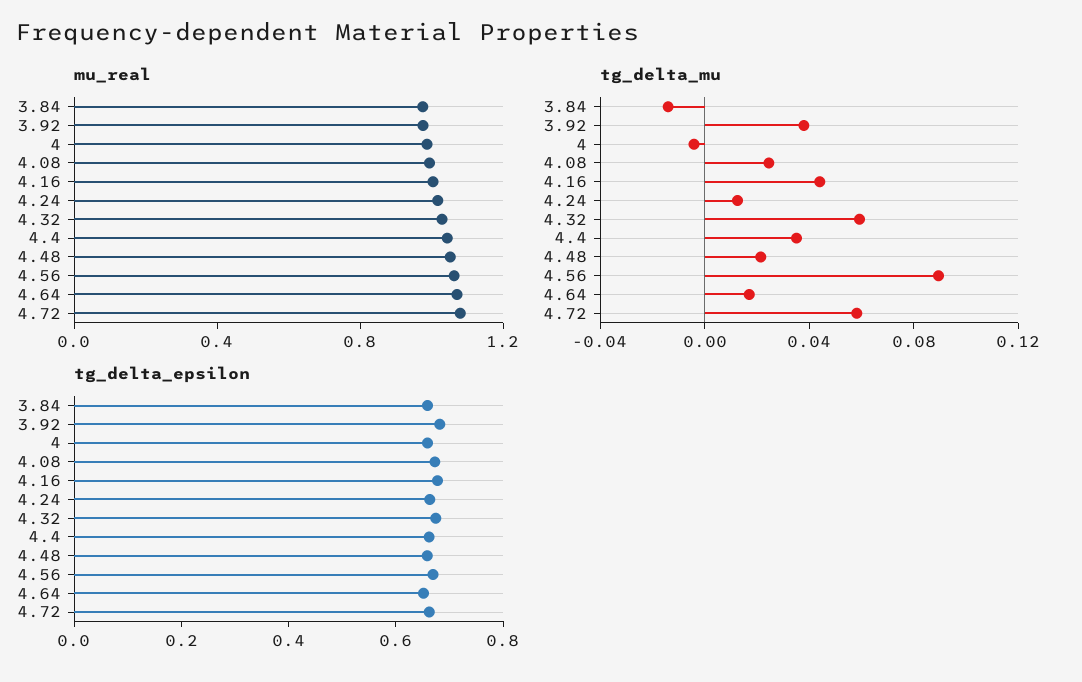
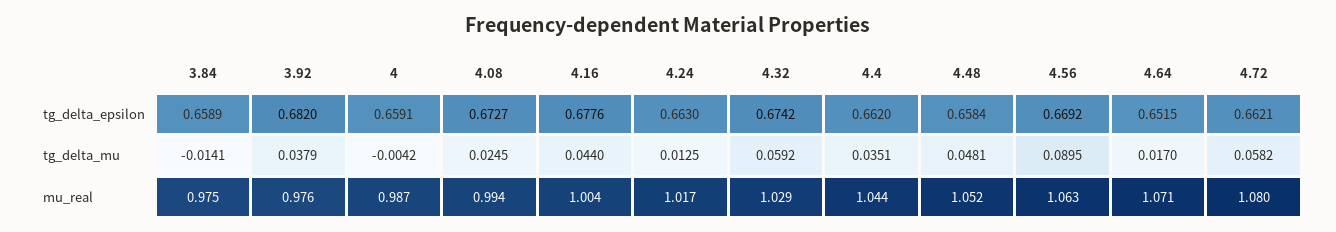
tg_delta_mu, 4.48: 0.02 -> 0.0481

